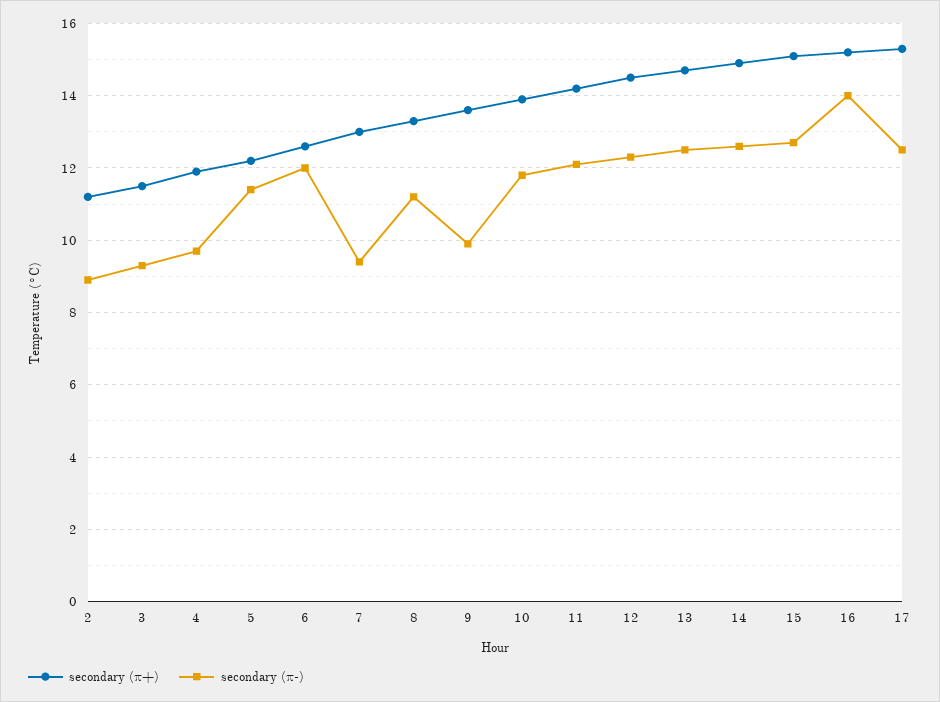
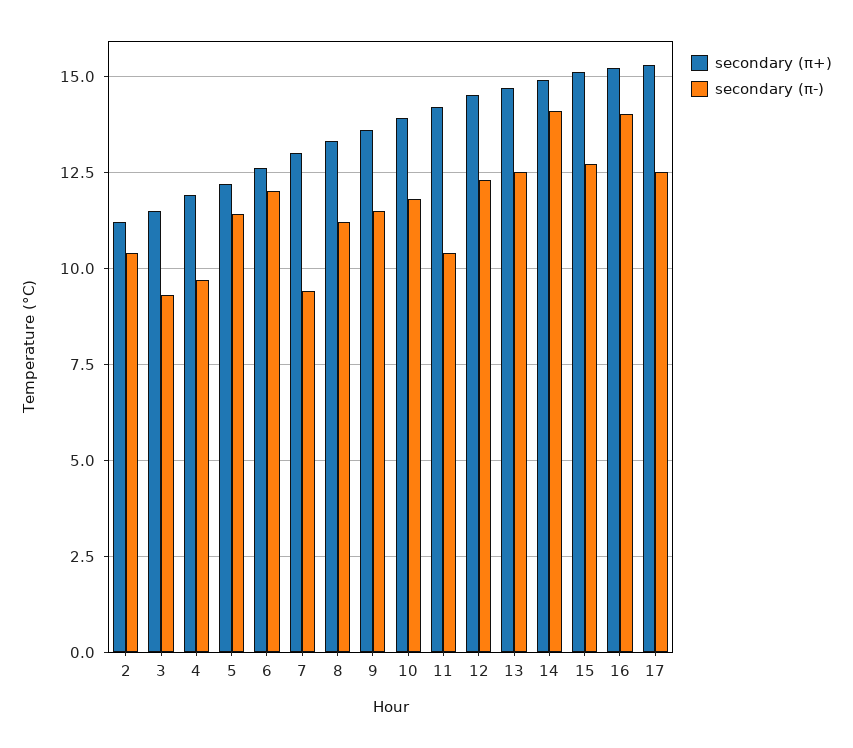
secondary (π-), 2: 9 -> 10.5
secondary (π-), 9: 10 -> 11.5
secondary (π-), 11: 12 -> 10.5
secondary (π-), 14: 12.5 -> 14

